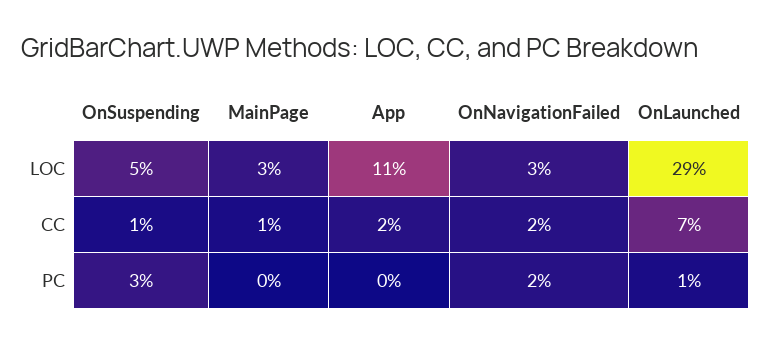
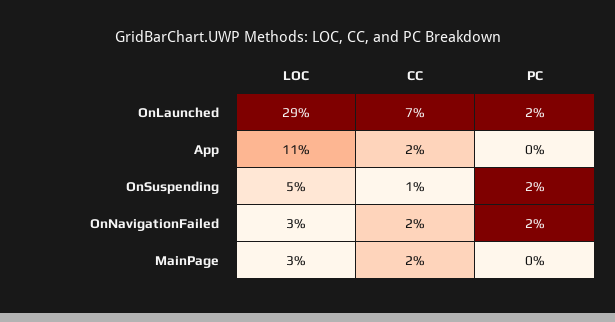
MainPage, CC: 1 -> 2
OnSuspending, PC: 3 -> 2
OnLaunched, PC: 1 -> 2

